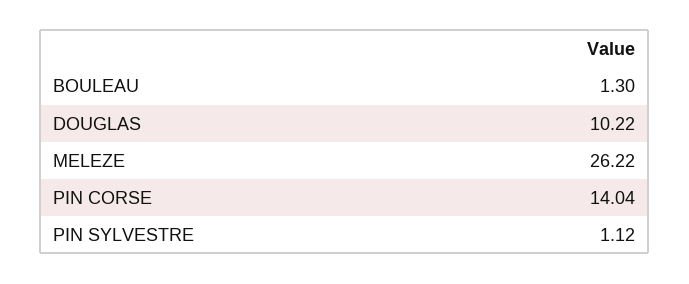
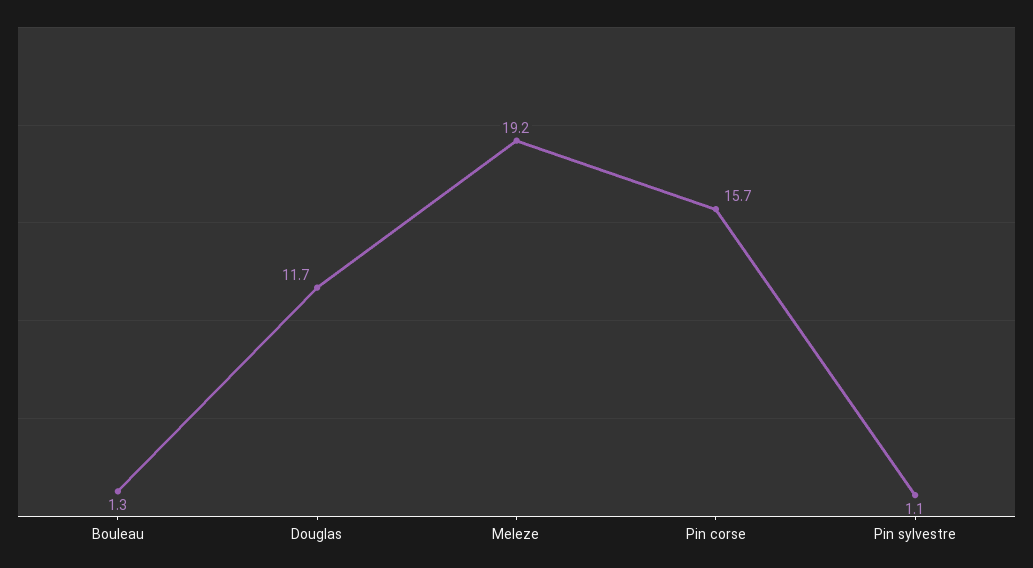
DOUGLAS: 10.22 -> 11.7
MELEZE: 26.22 -> 19.2
PIN CORSE: 14.04 -> 15.7

